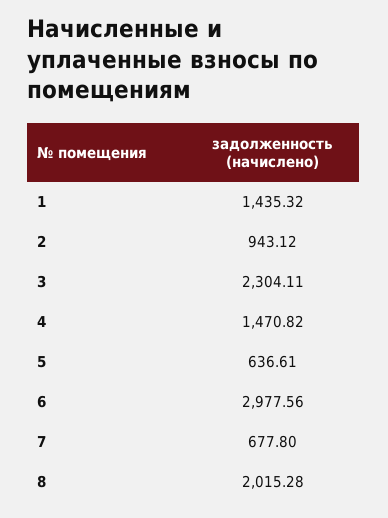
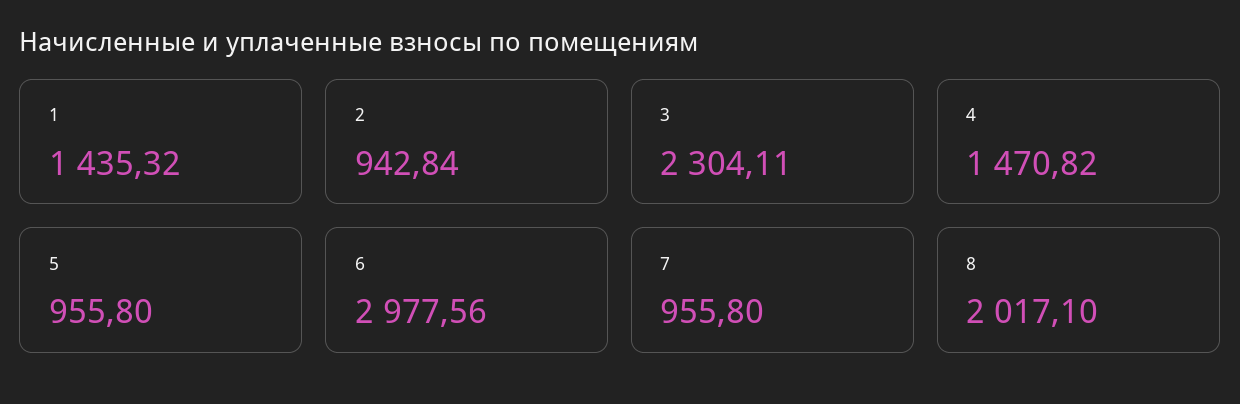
2: 943.12 -> 942.84
5: 636.61 -> 955.8
7: 677.8 -> 955.8
8: 2015.28 -> 2017.1

